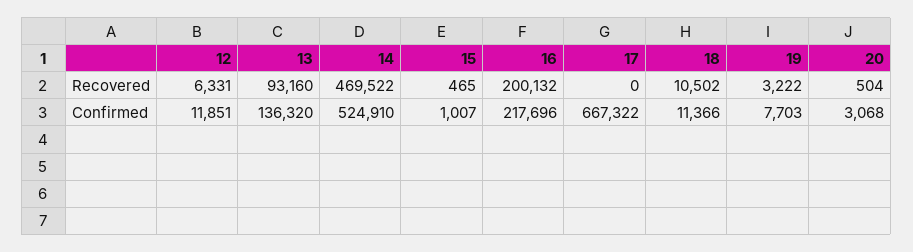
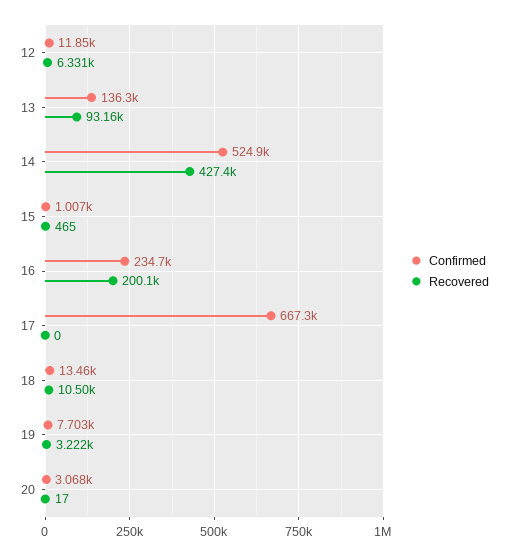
Recovered, 14: 469522 -> 427400
Recovered, 20: 504 -> 17
Confirmed, 16: 217696 -> 234700
Confirmed, 18: 11366 -> 13460

